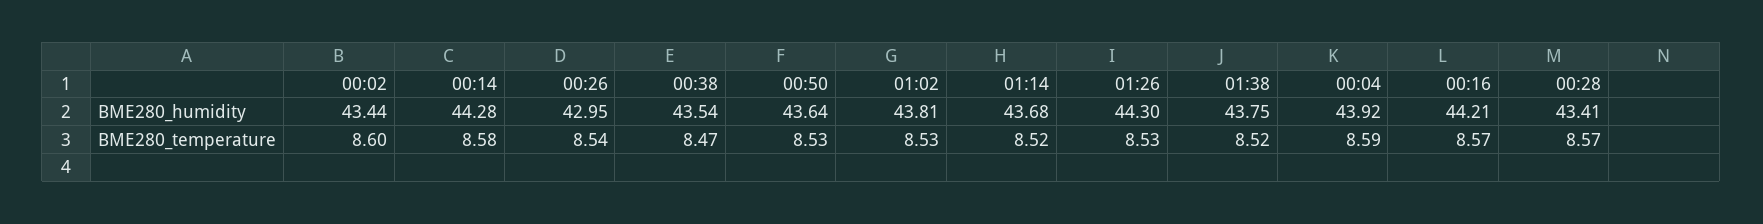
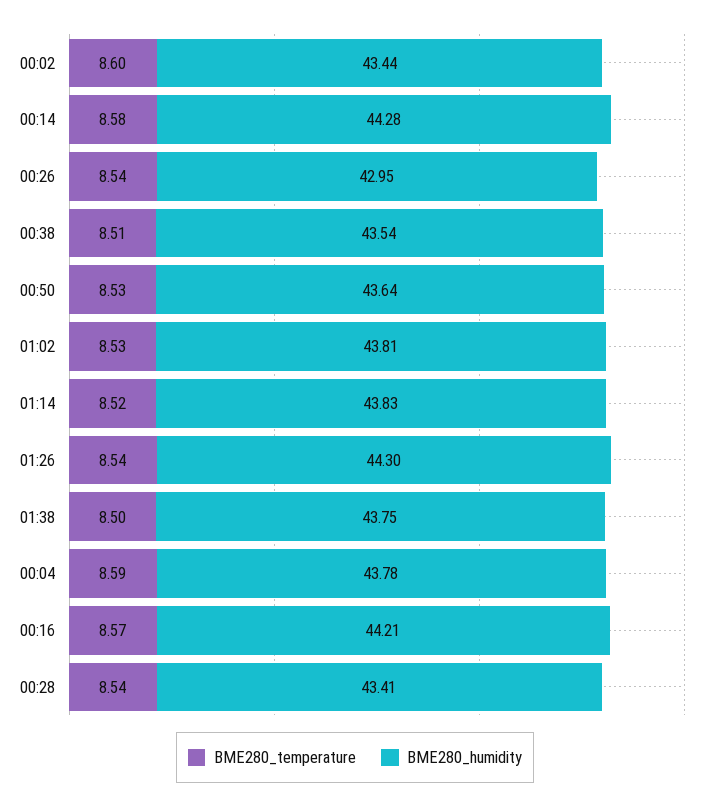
BME280_humidity, 01:14: 43.68 -> 43.83
BME280_humidity, 00:04: 43.92 -> 43.78
BME280_temperature, 00:38: 8.47 -> 8.51
BME280_temperature, 01:26: 8.53 -> 8.54
BME280_temperature, 01:38: 8.52 -> 8.5
BME280_temperature, 00:28: 8.57 -> 8.54

